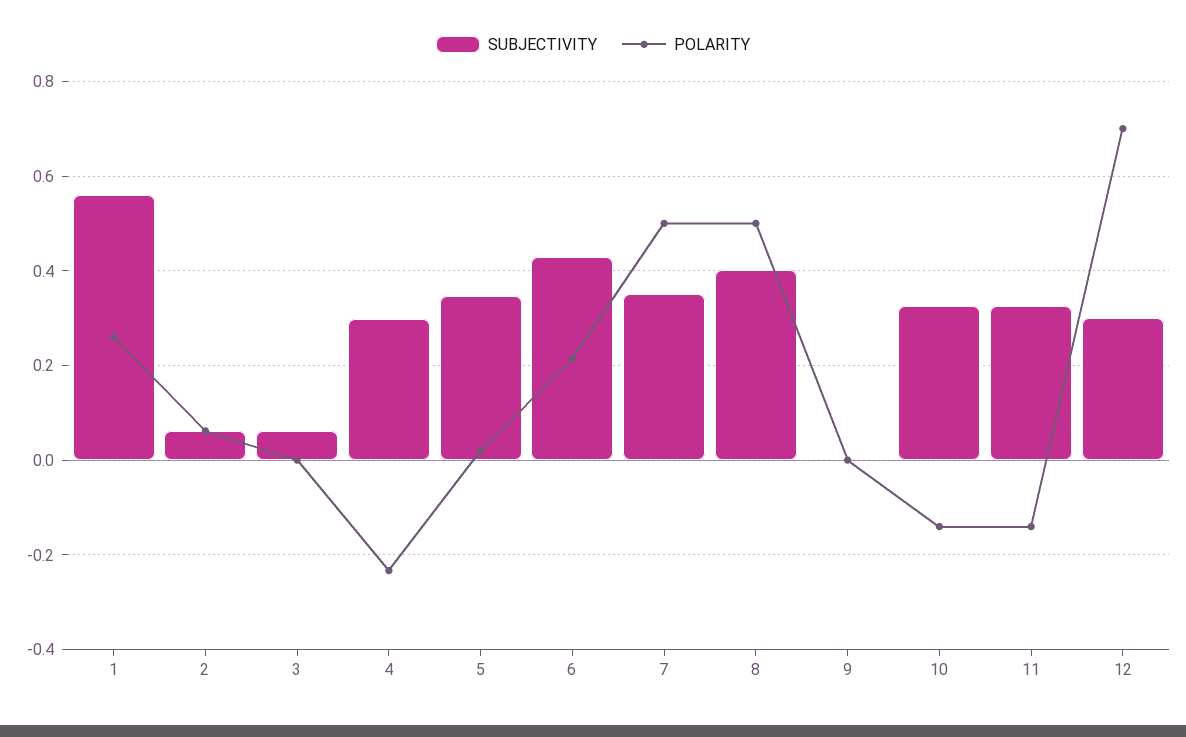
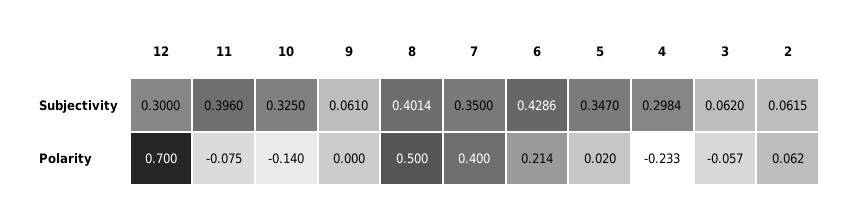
SUBJECTIVITY, 1: 0.56 -> none
POLARITY, 1: 0.26 -> none
POLARITY, 3: 0 -> -0.057
POLARITY, 7: 0.5 -> 0.4
SUBJECTIVITY, 9: 0 -> 0.061
SUBJECTIVITY, 11: 0.32 -> 0.396
POLARITY, 11: -0.14 -> -0.075

